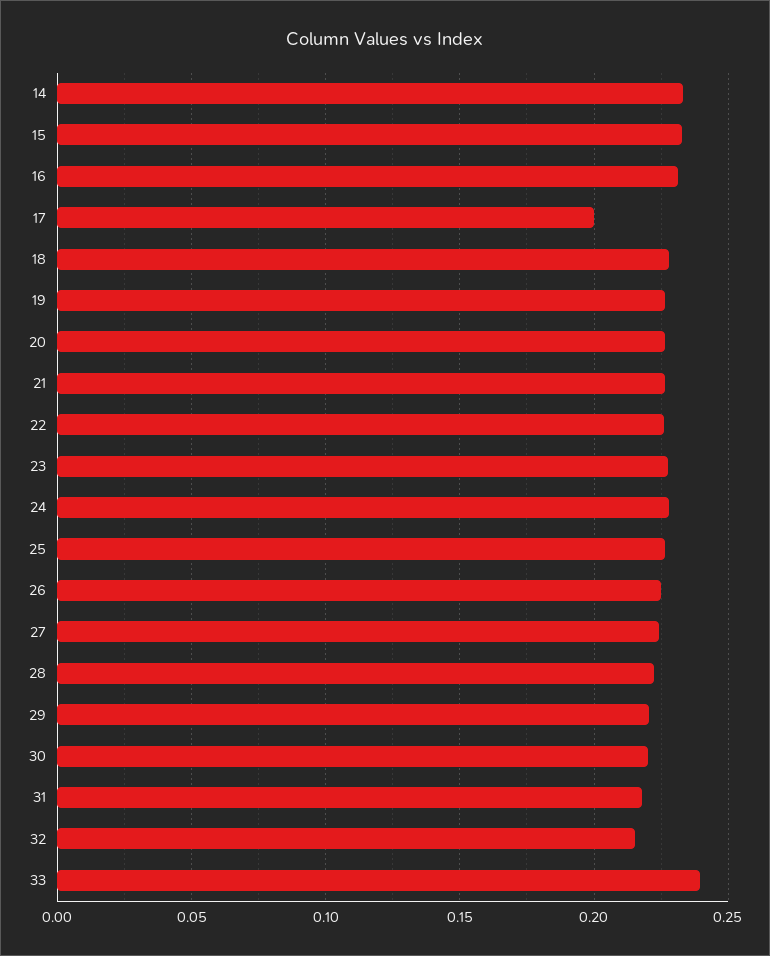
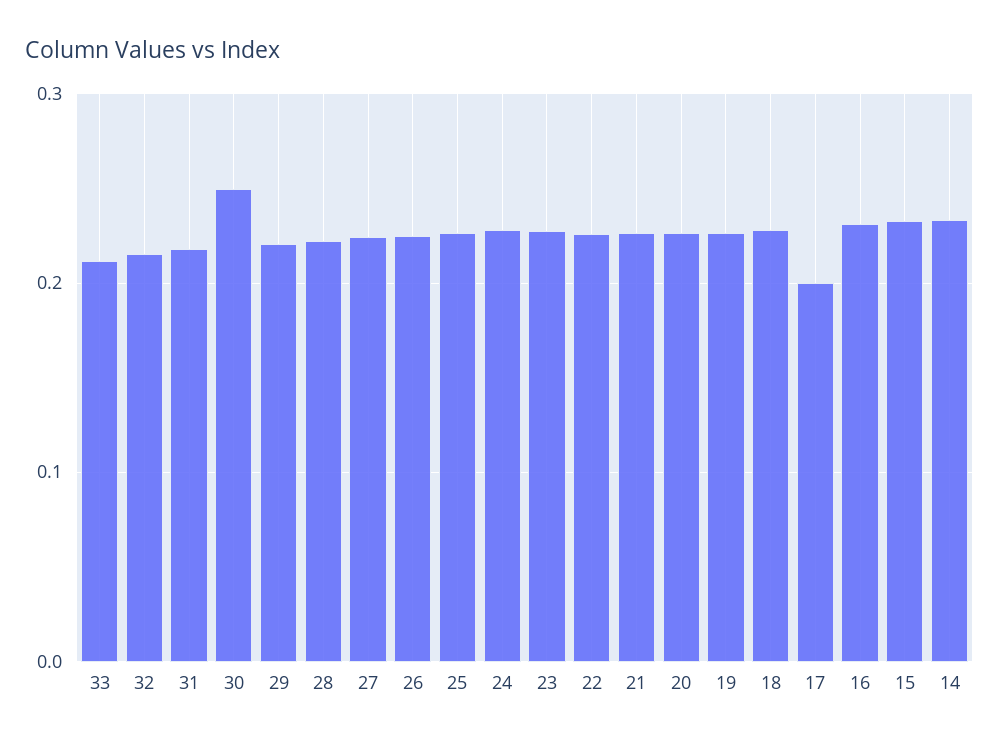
30: 0.22 -> 0.25
33: 0.24 -> 0.21

